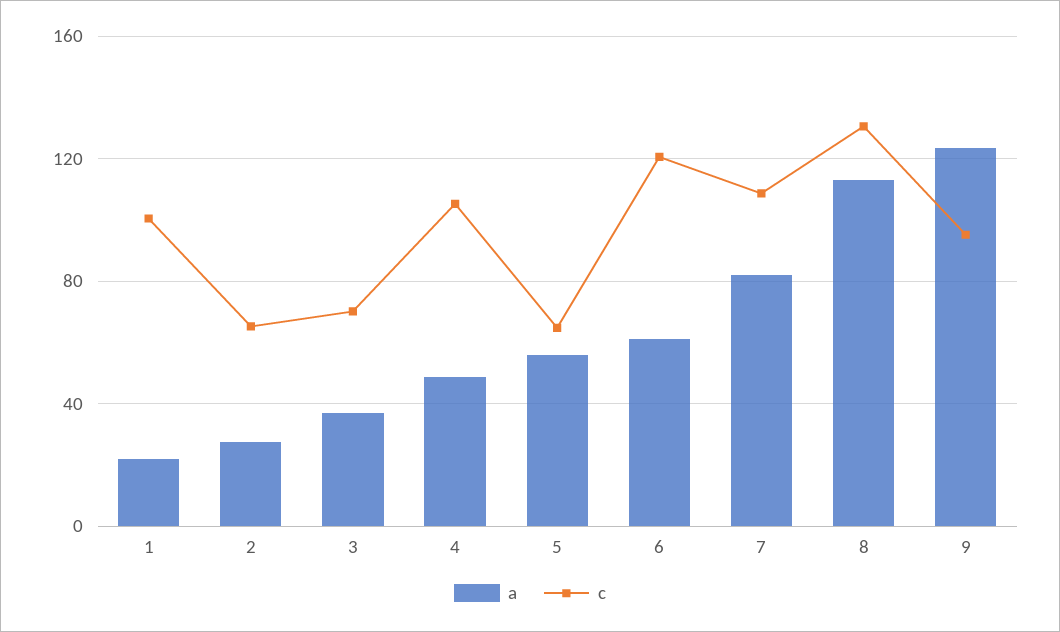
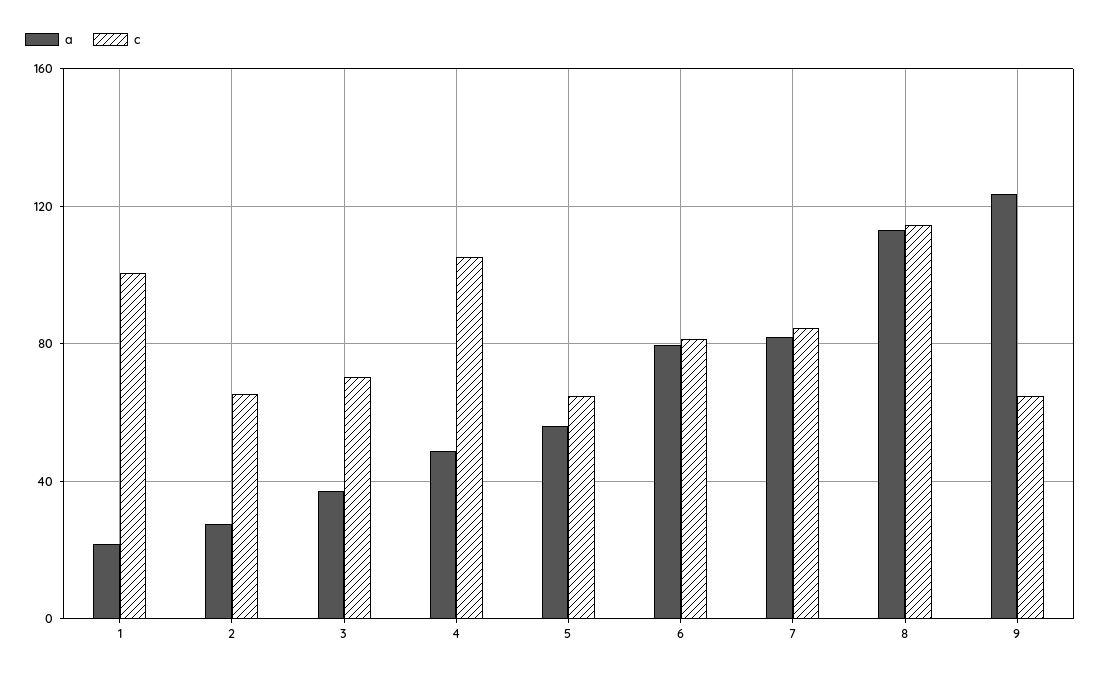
a, 6: 60 -> 80
c, 6: 120 -> 80
c, 7: 110 -> 85
c, 8: 130 -> 115
c, 9: 95 -> 65

